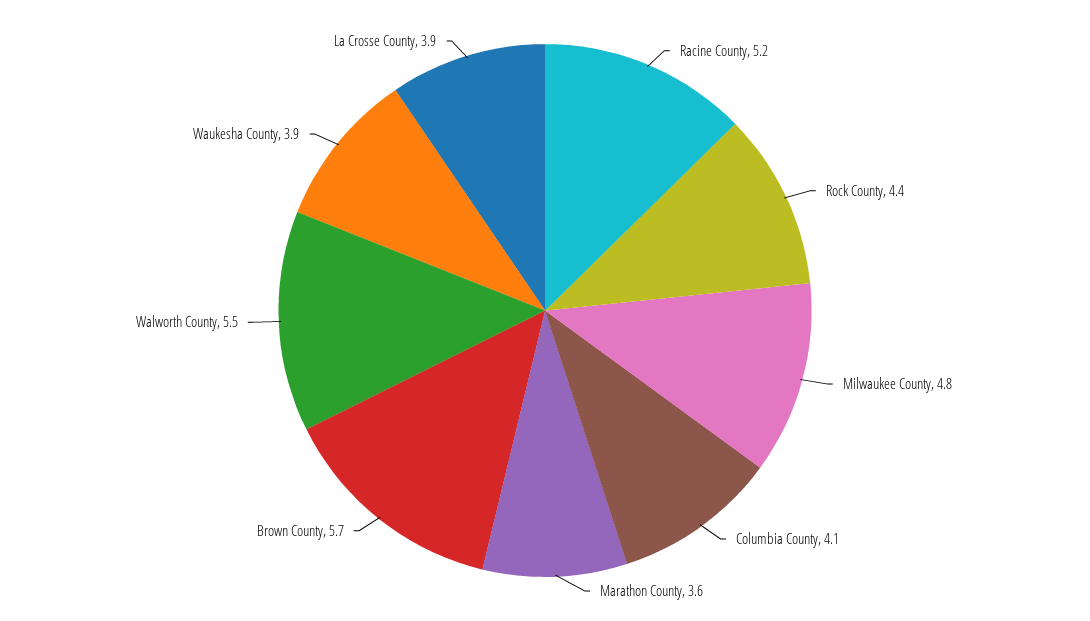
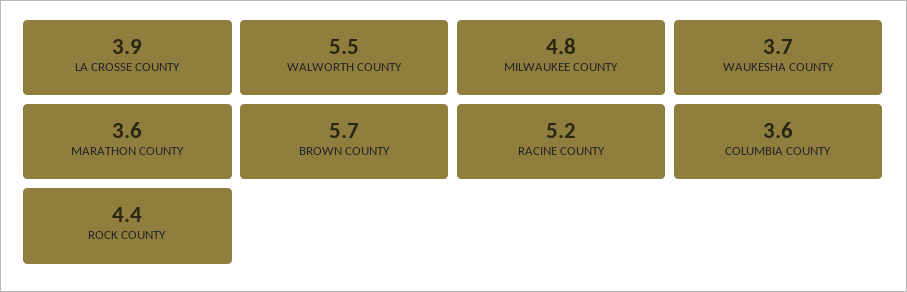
Columbia County: 4.1 -> 3.6
Waukesha County: 3.9 -> 3.7

